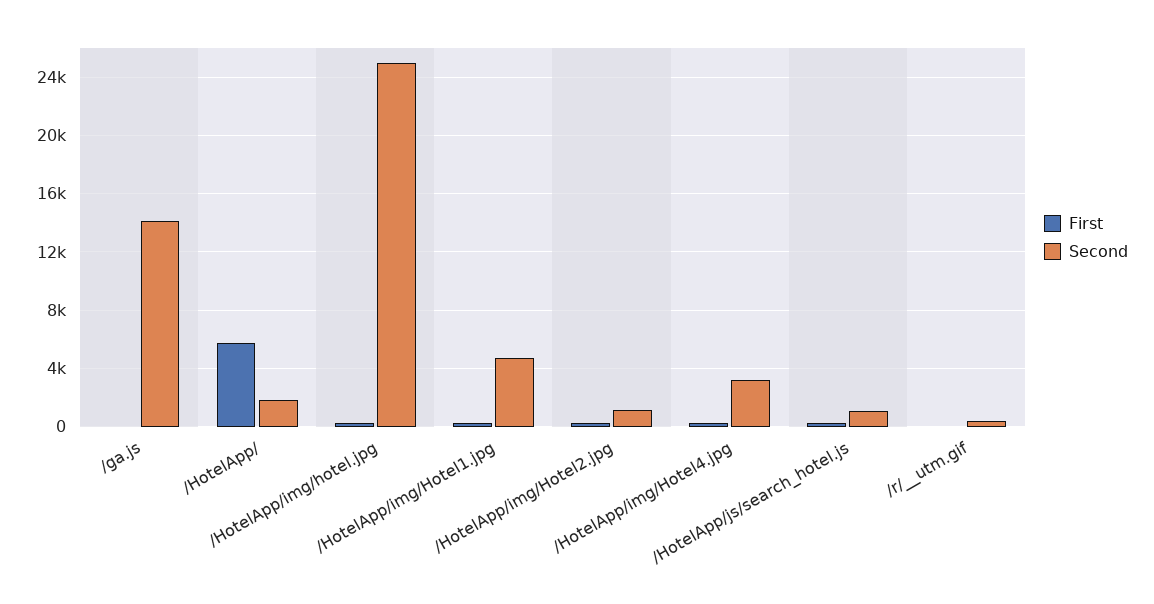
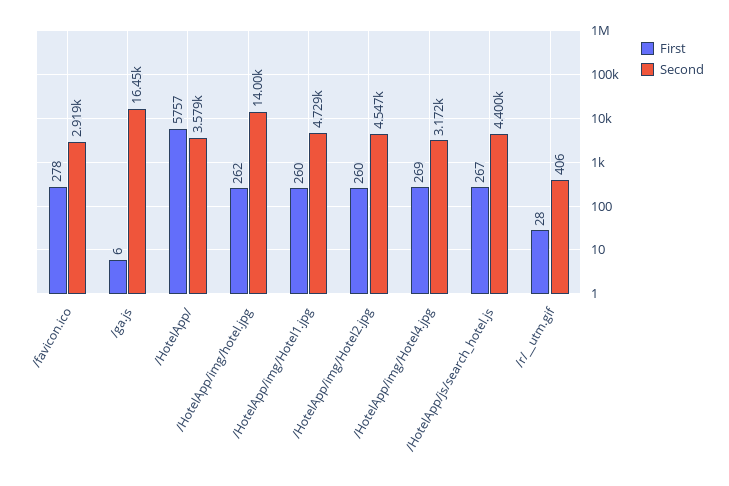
Second, /ga.js: 14000 -> 16450
Second, /HotelApp/: 2000 -> 3579
Second, /HotelApp/img/hotel.jpg: 25000 -> 14000
Second, /HotelApp/img/Hotel2.jpg: 1000 -> 4547
Second, /HotelApp/js/search_hotel.js: 1000 -> 4400
First, /favicon.ico: none -> 278
Second, /favicon.ico: none -> 2919

